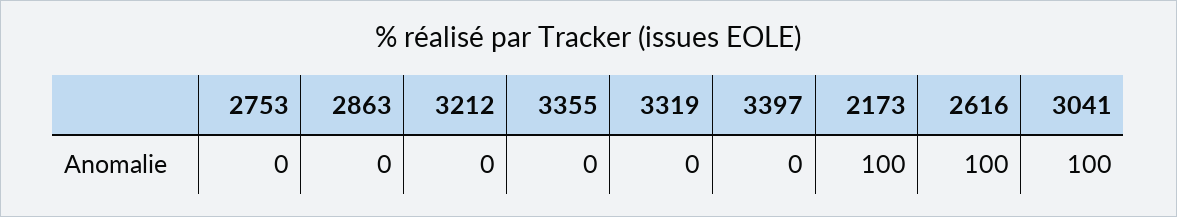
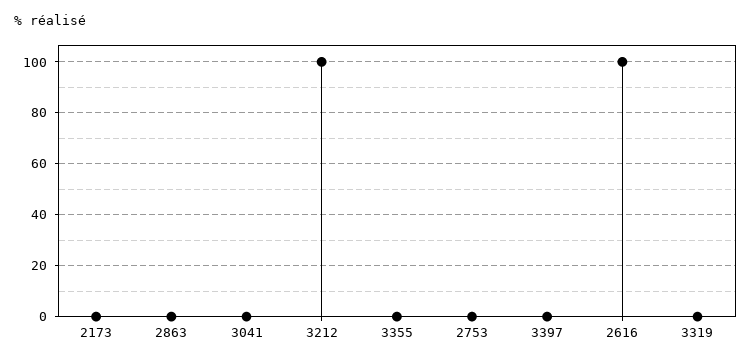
3212: 0 -> 100
2173: 100 -> 0
3041: 100 -> 0

